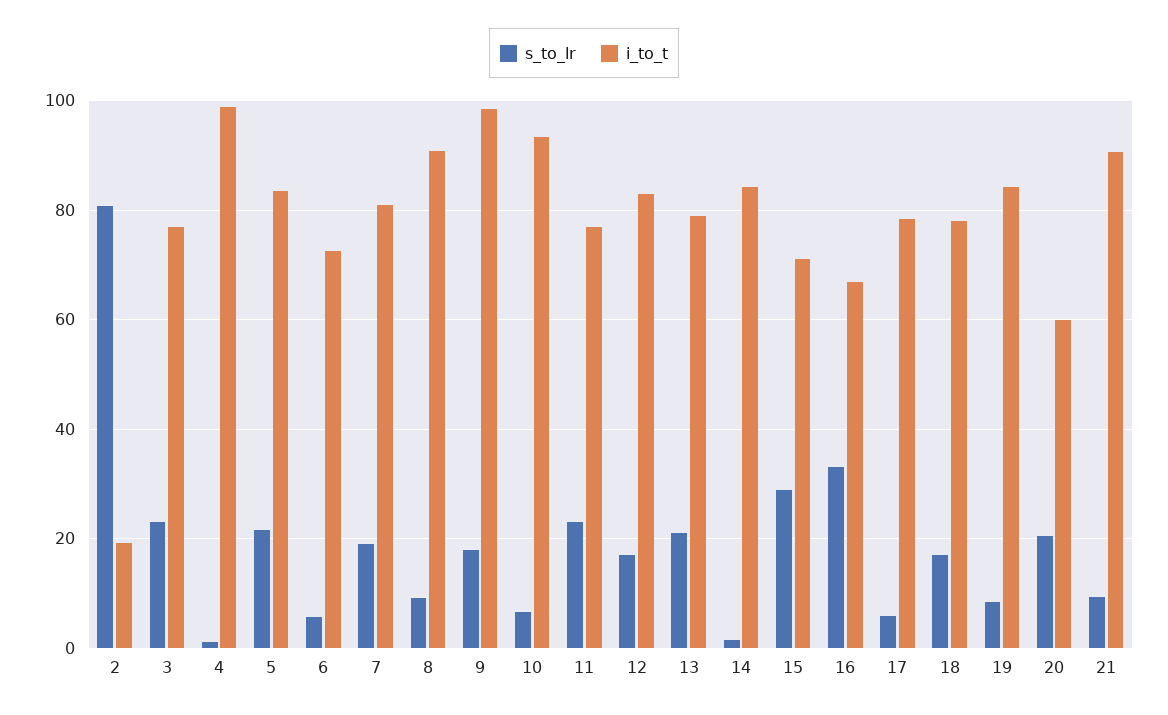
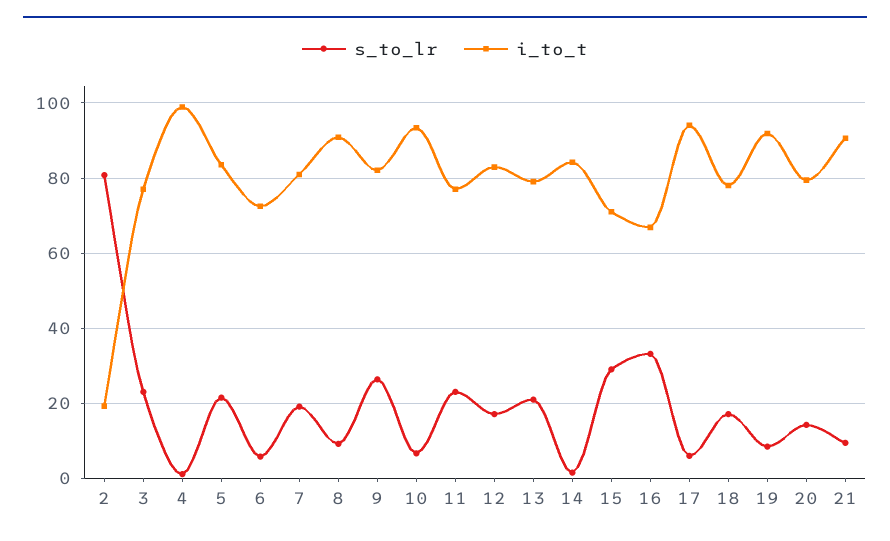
s_to_lr, 9: 18 -> 26
i_to_t, 9: 98 -> 82
i_to_t, 17: 78 -> 94
i_to_t, 19: 84 -> 92
s_to_lr, 20: 20 -> 14
i_to_t, 20: 60 -> 80

